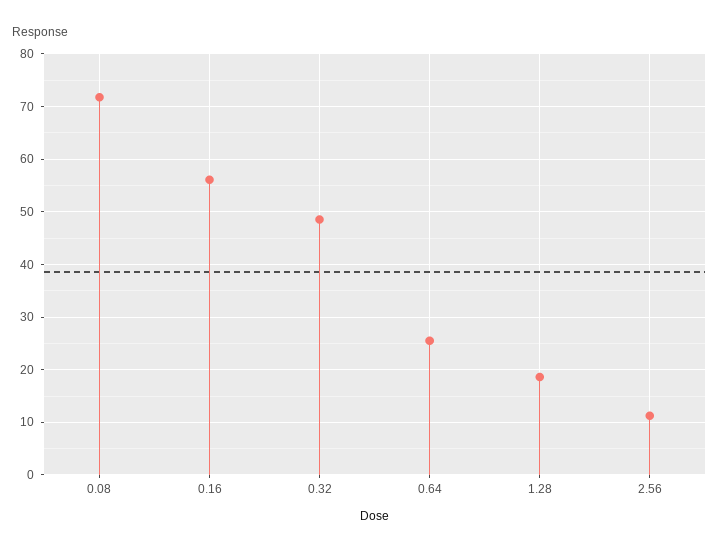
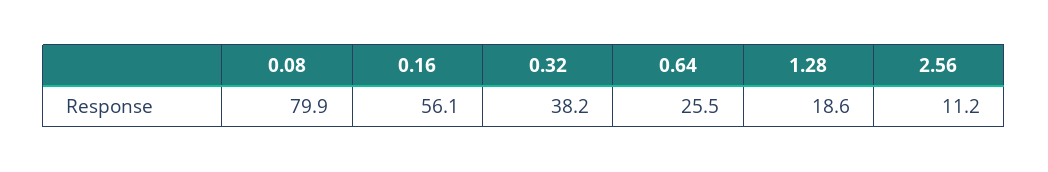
0.08: 72 -> 79.9
0.32: 48 -> 38.2

